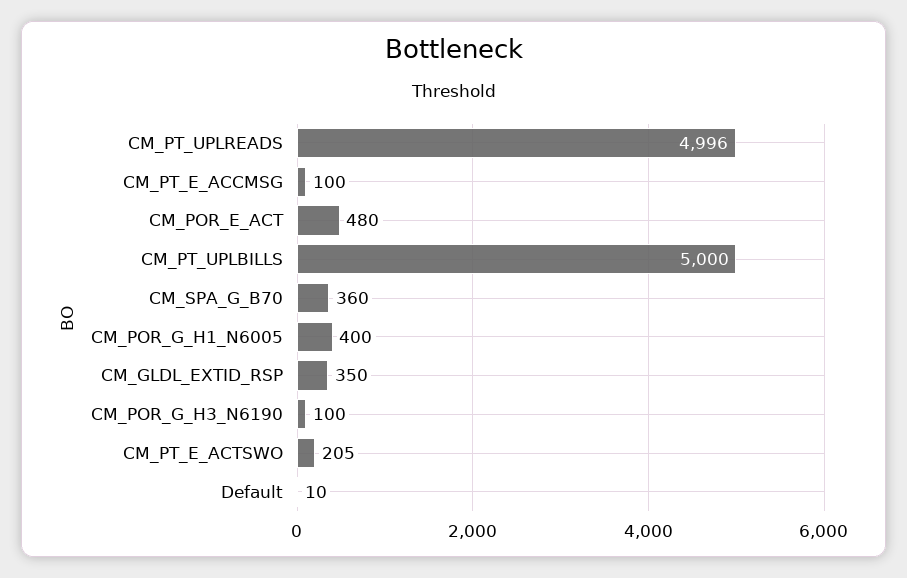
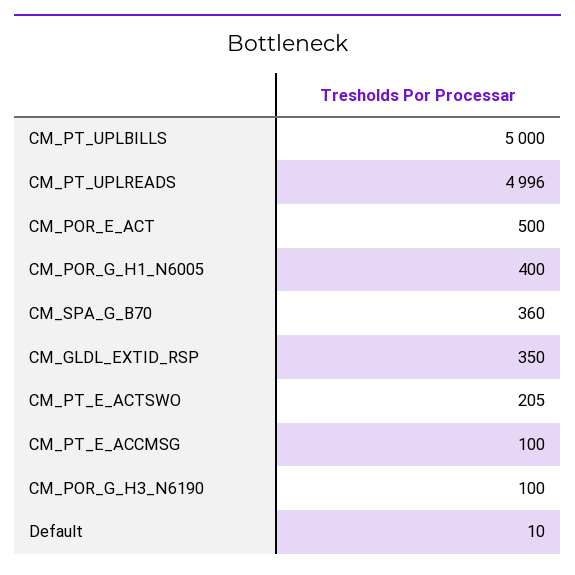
CM_POR_E_ACT: 480 -> 500

